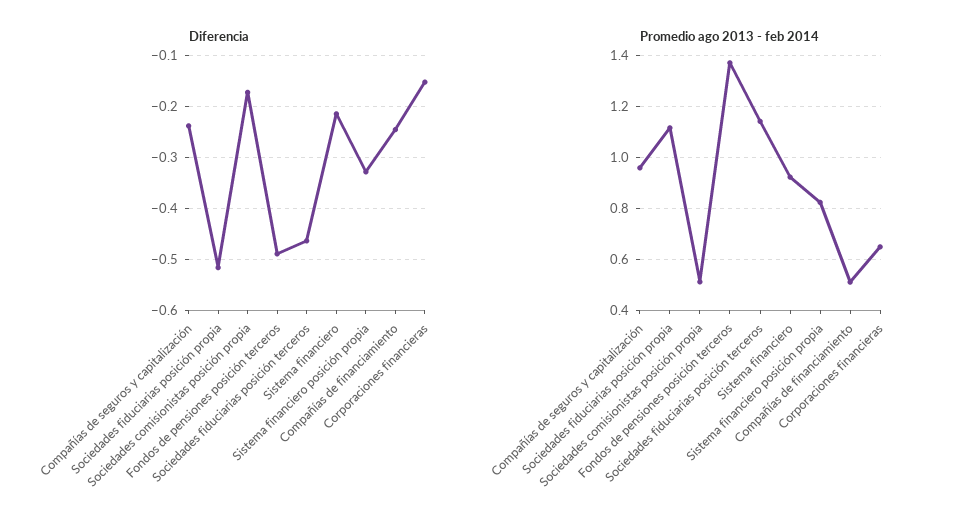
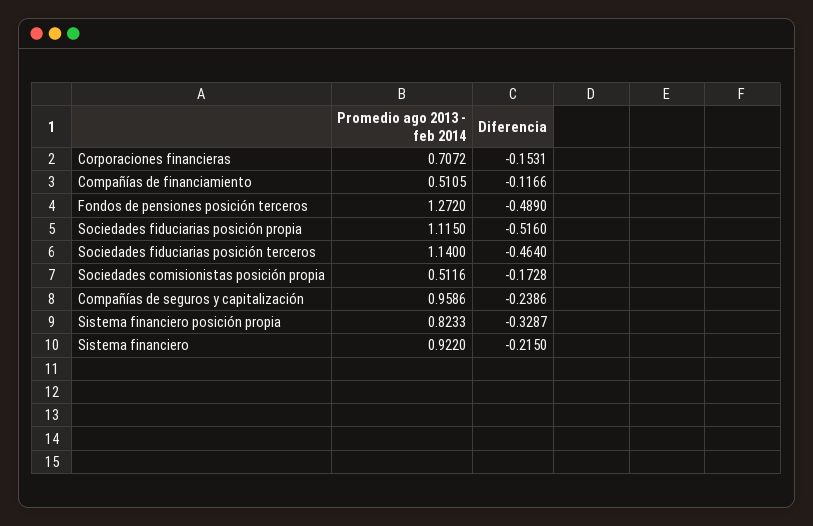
Diferencia, Compañías de financiamiento: -0.24 -> -0.1166
Promedio ago 2013 - feb 2014, Fondos de pensiones posición terceros: 1.375 -> 1.272
Promedio ago 2013 - feb 2014, Corporaciones financieras: 0.65 -> 0.7072

